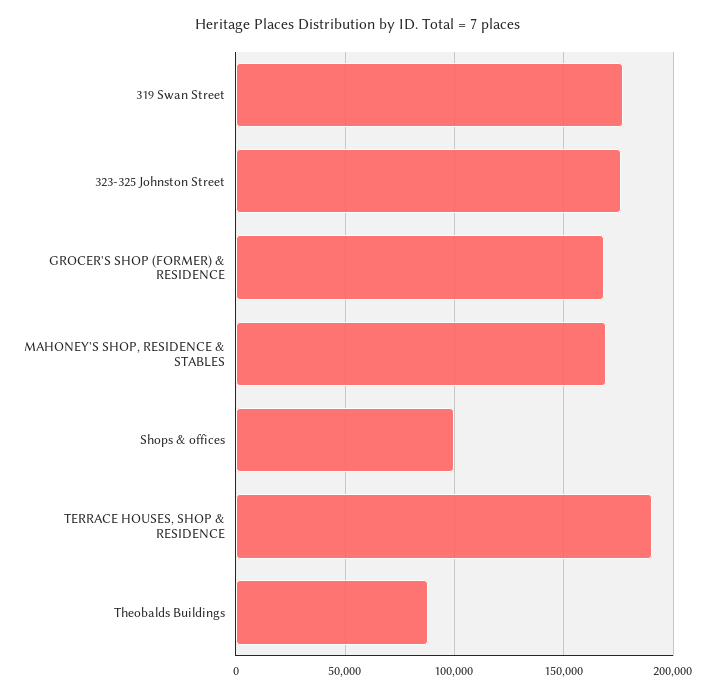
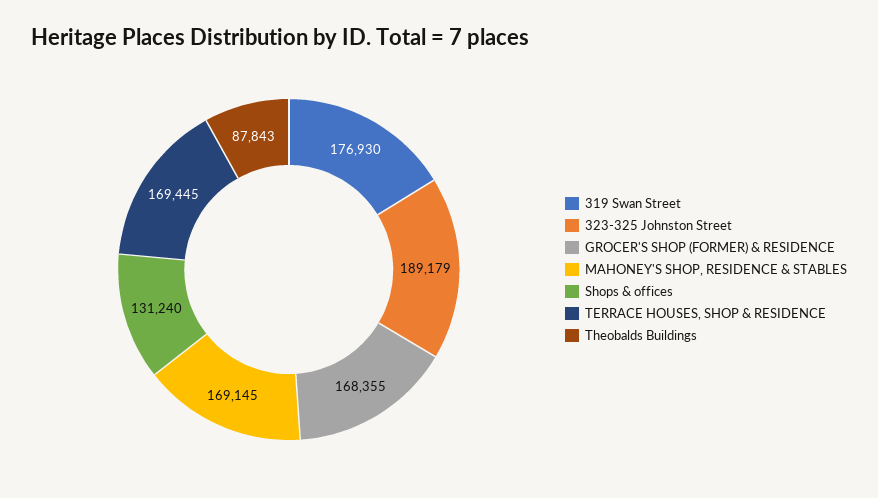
323-325 Johnston Street: 175000 -> 189179
Shops & offices: 100000 -> 131240
TERRACE HOUSES, SHOP & RESIDENCE: 190000 -> 169445

